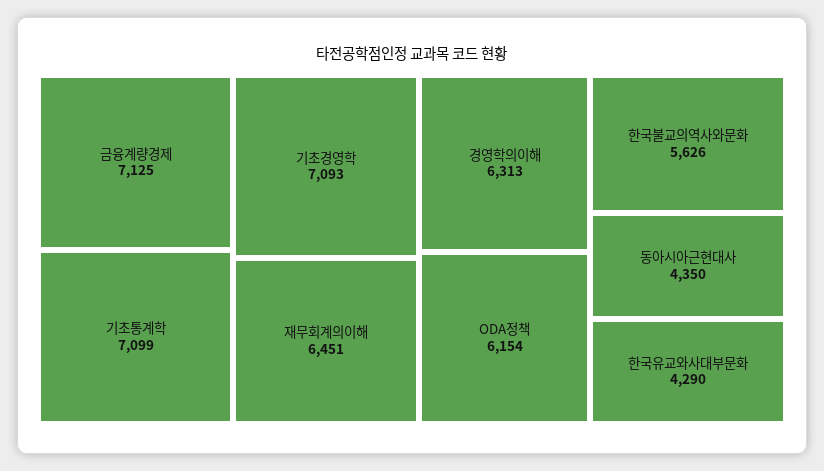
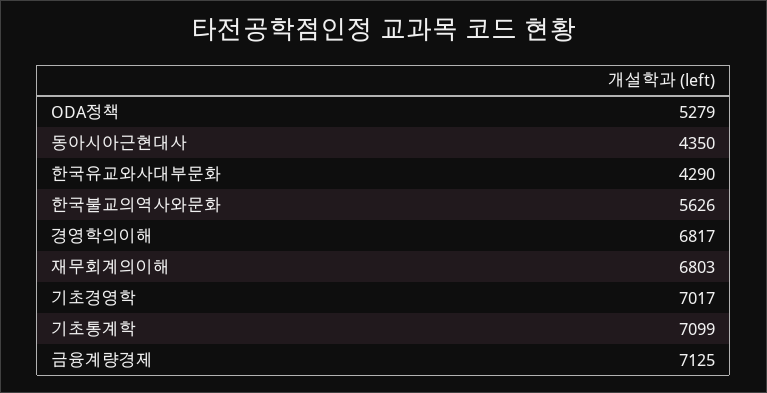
기초경영학: 7093 -> 7017
재무회계의이해: 6451 -> 6803
경영학의이해: 6313 -> 6817
ODA정책: 6154 -> 5279

